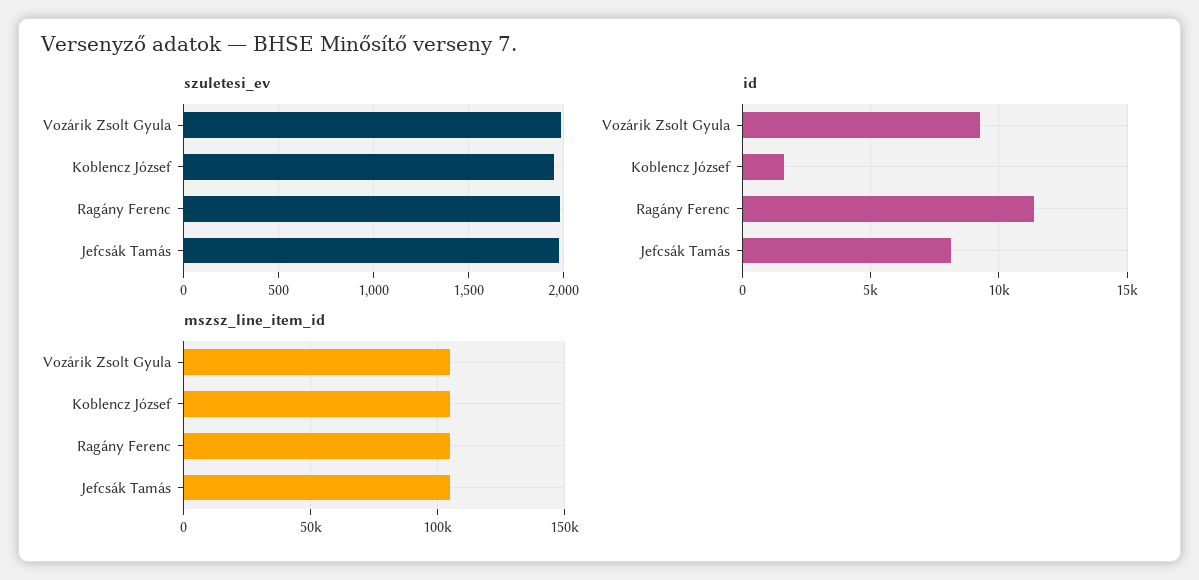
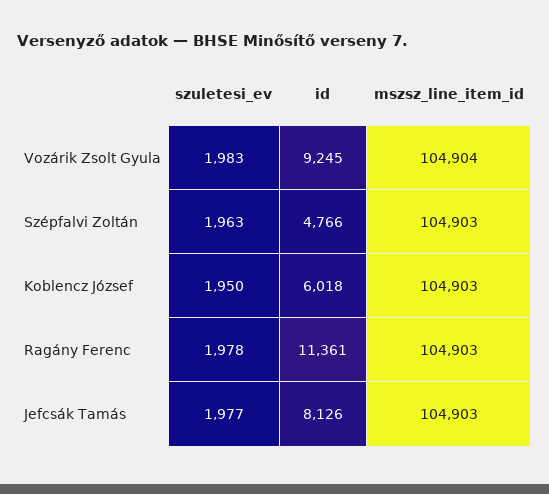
id, Koblencz József: 1500 -> 6018
szuletesi_ev, Szépfalvi Zoltán: none -> 1963
id, Szépfalvi Zoltán: none -> 4766
mszsz_line_item_id, Szépfalvi Zoltán: none -> 104903

